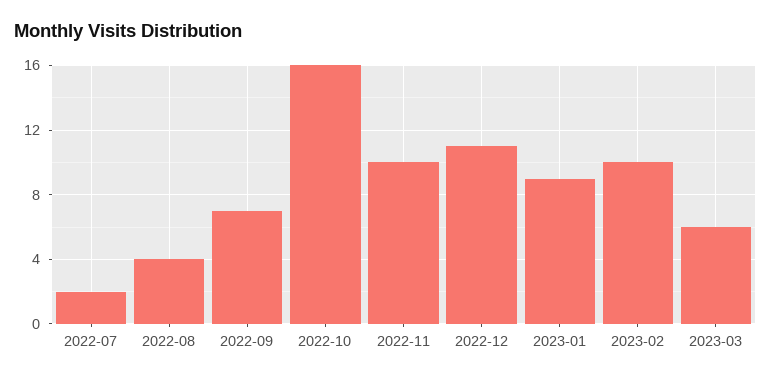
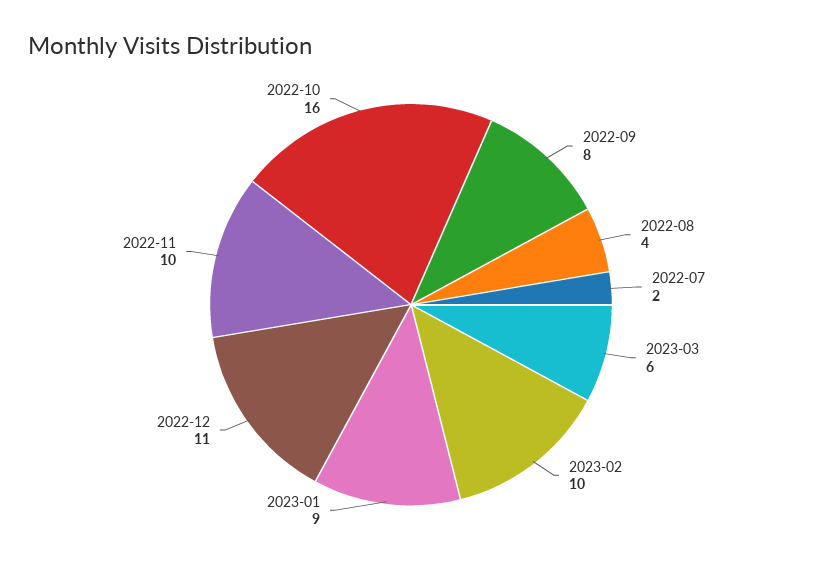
2022-09: 7 -> 8

